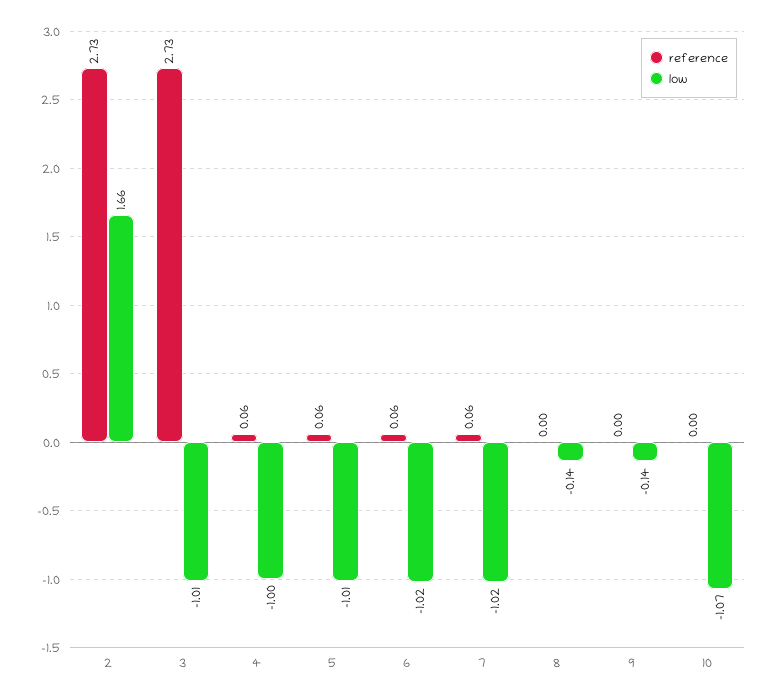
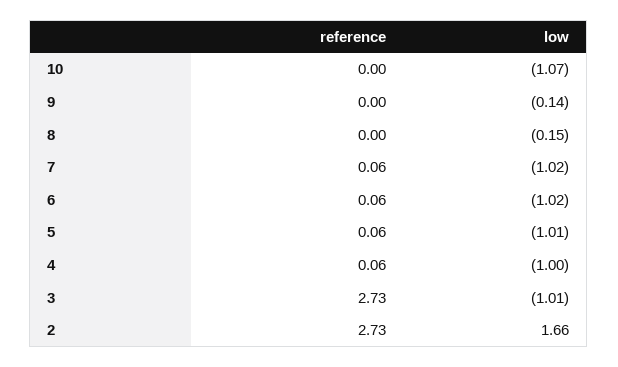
low, 8: -0.14 -> -0.15

